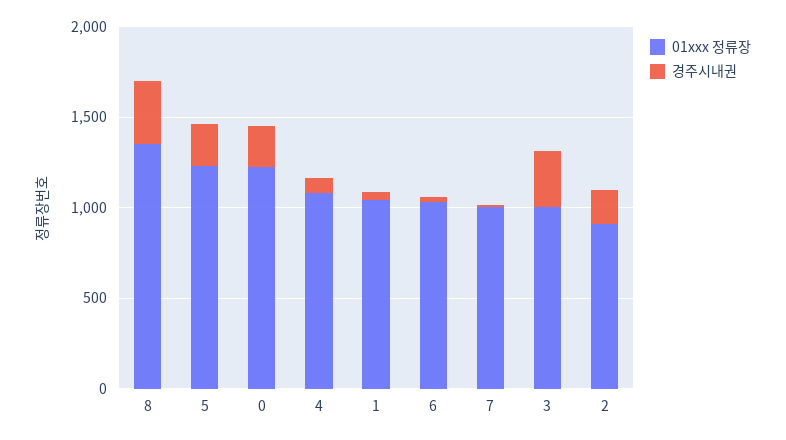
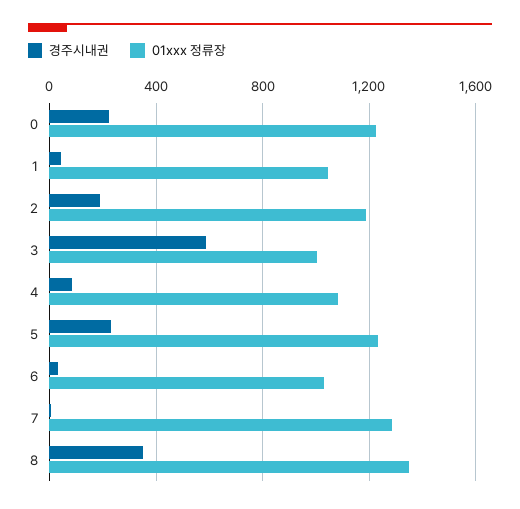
01xxx 정류장, 7: 1000 -> 1300
경주시내권, 3: 300 -> 600
01xxx 정류장, 2: 900 -> 1200

